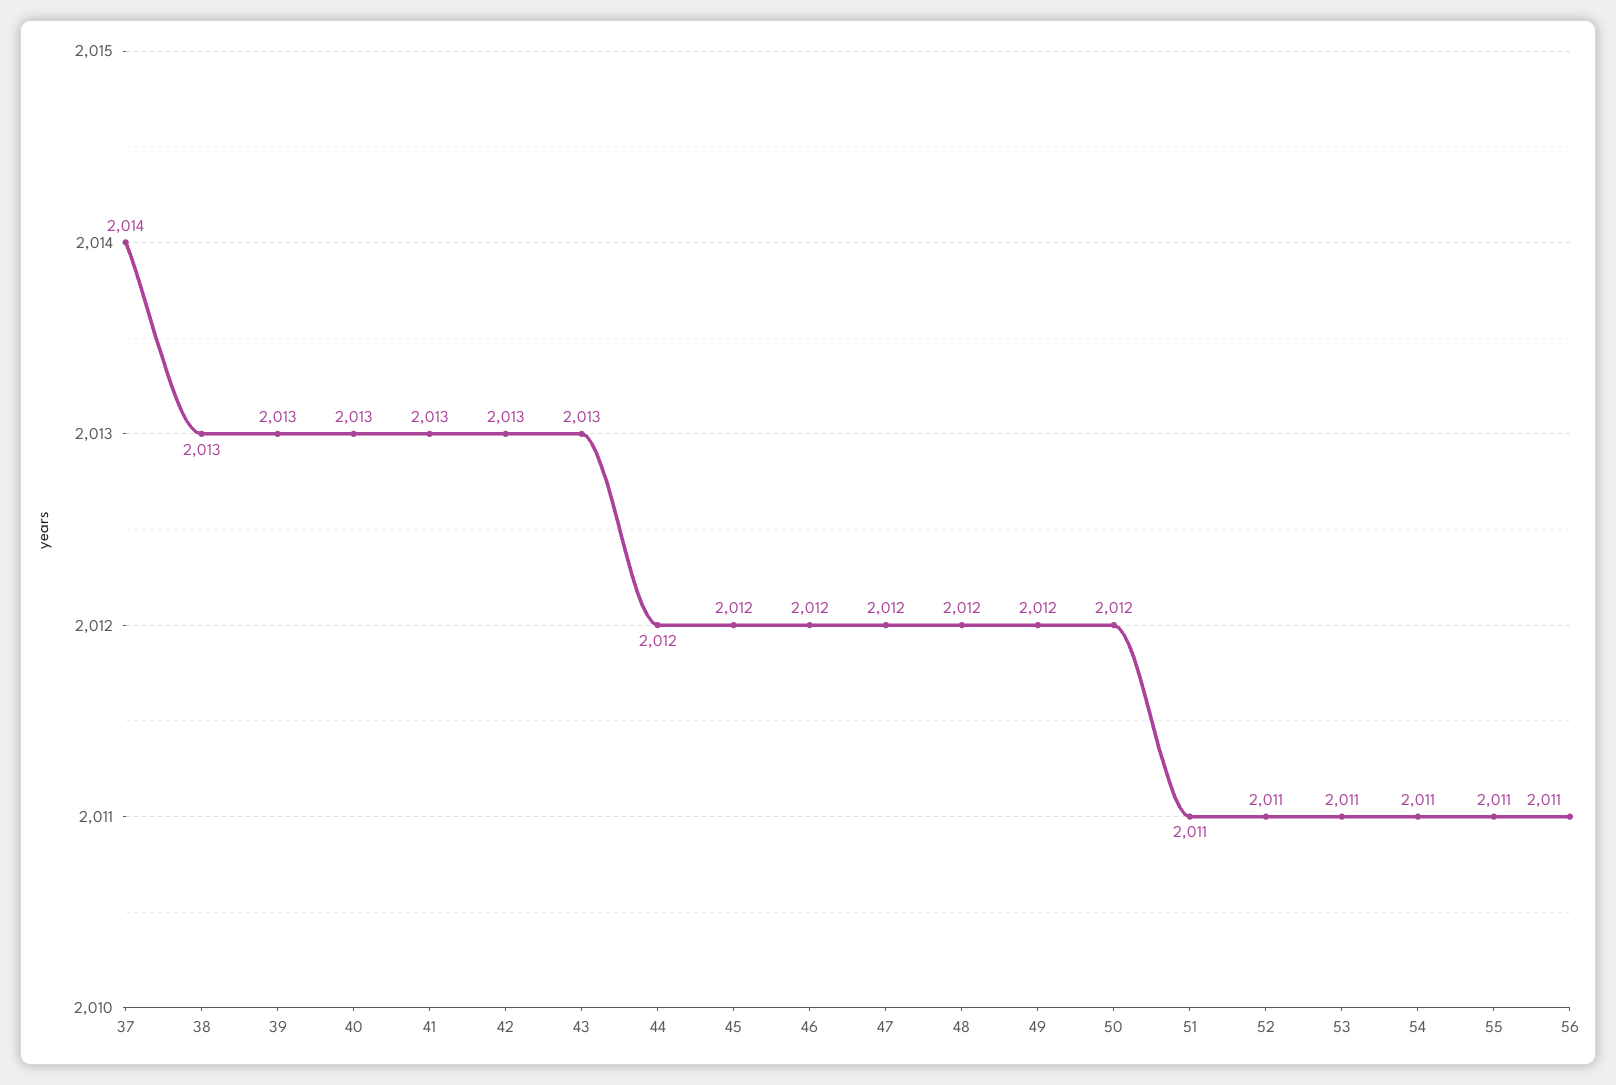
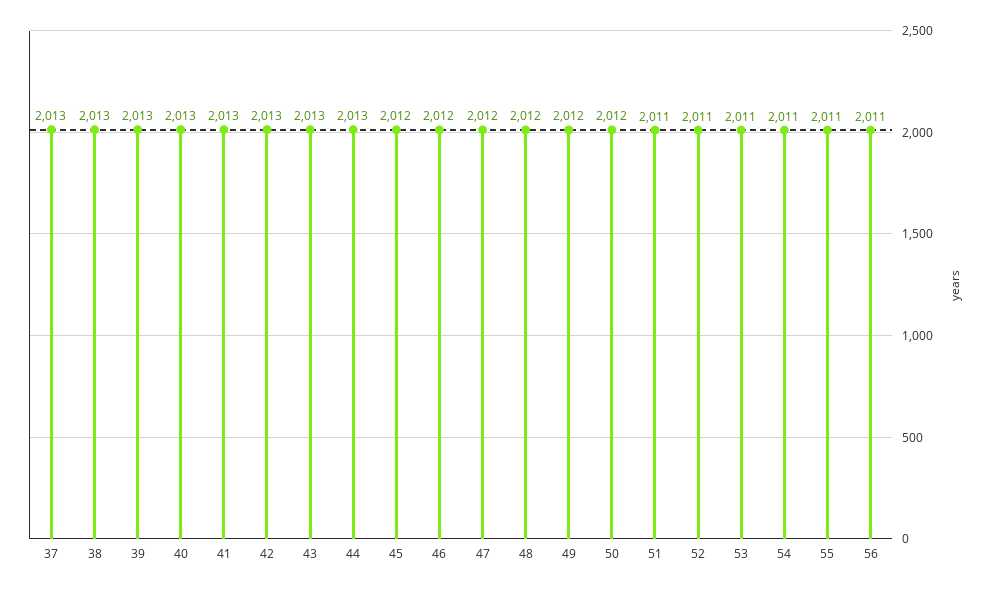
37: 2014 -> 2013
44: 2012 -> 2013

